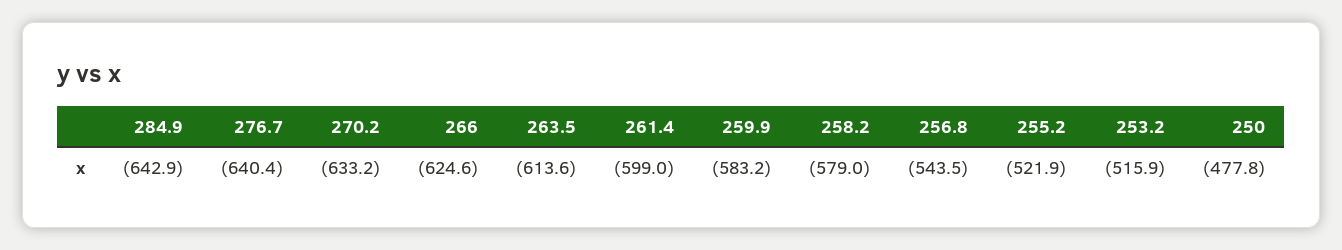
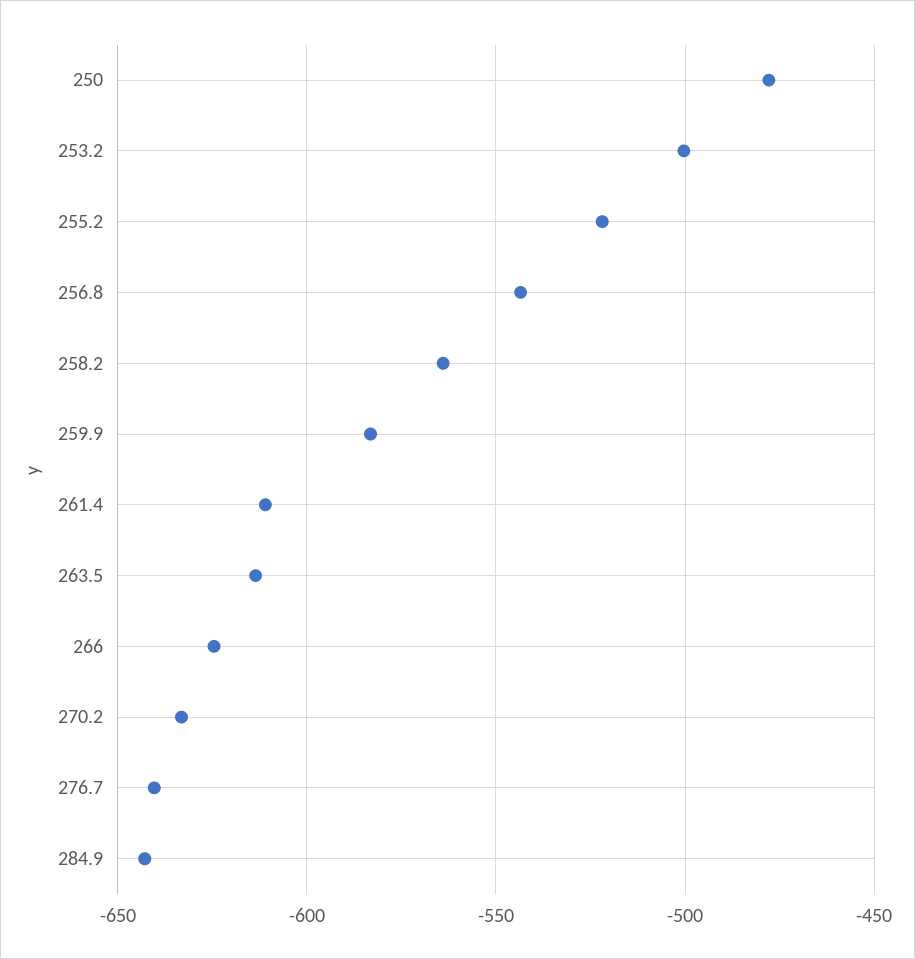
261.4: -599 -> -610
258.2: -579 -> -565
253.2: -515.9 -> -500

